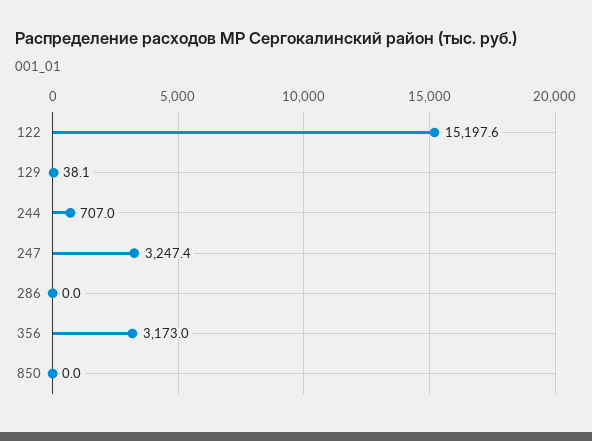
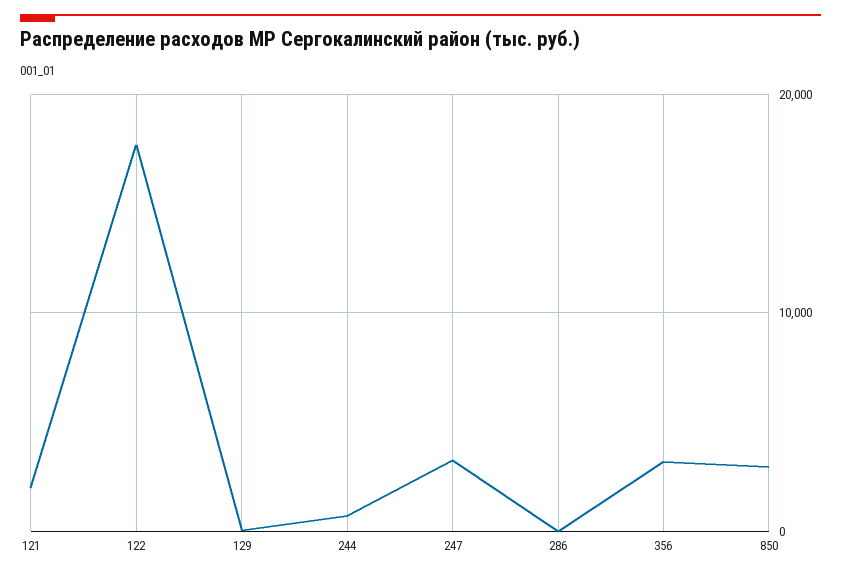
122: 15197.6 -> 18000
850: 0 -> 3000
121: none -> 2000

